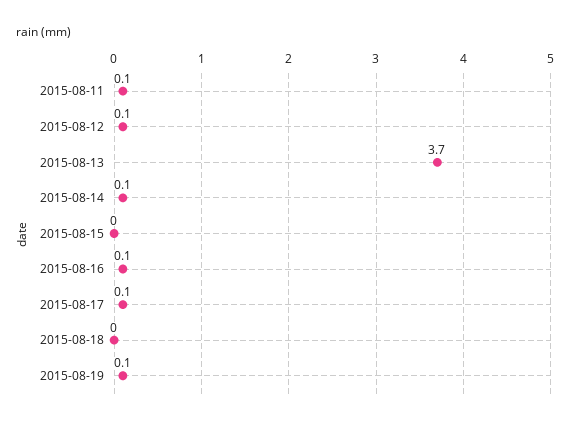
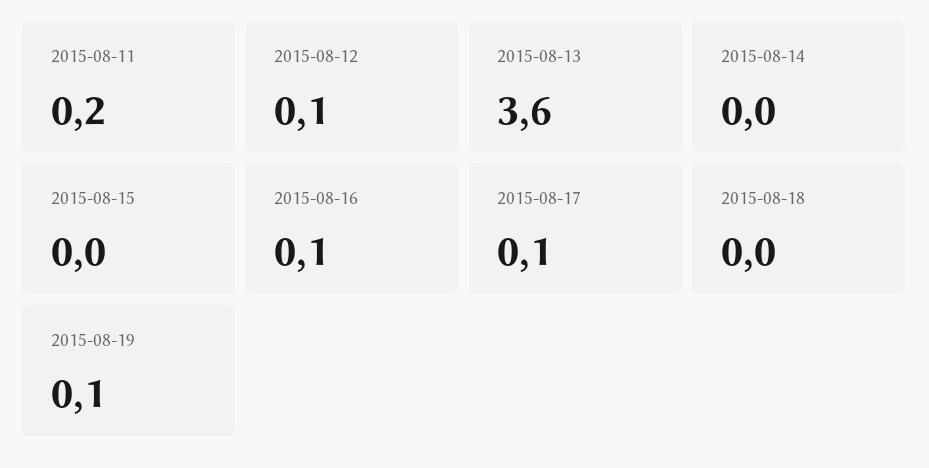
2015-08-11: 0.1 -> 0.2
2015-08-13: 3.7 -> 3.6
2015-08-14: 0.1 -> 0

